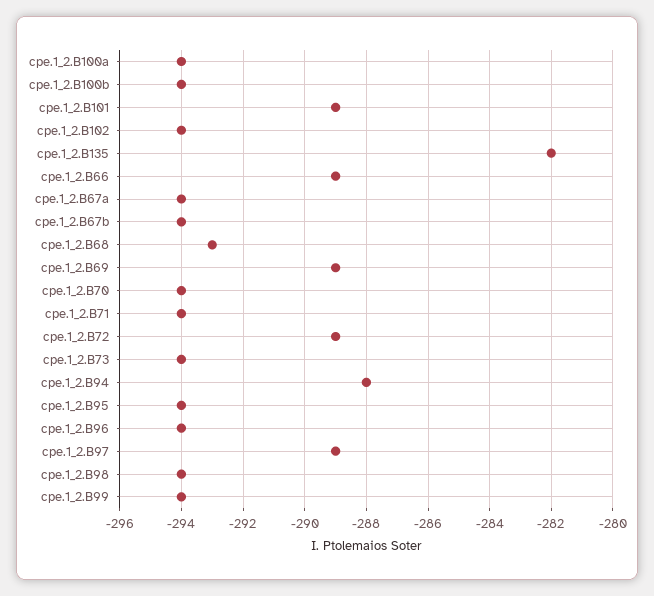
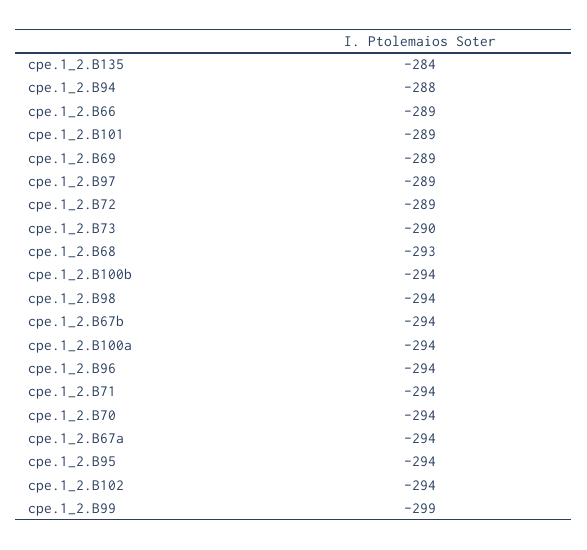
cpe.1_2.B135: -282 -> -284
cpe.1_2.B73: -294 -> -290
cpe.1_2.B99: -294 -> -299

